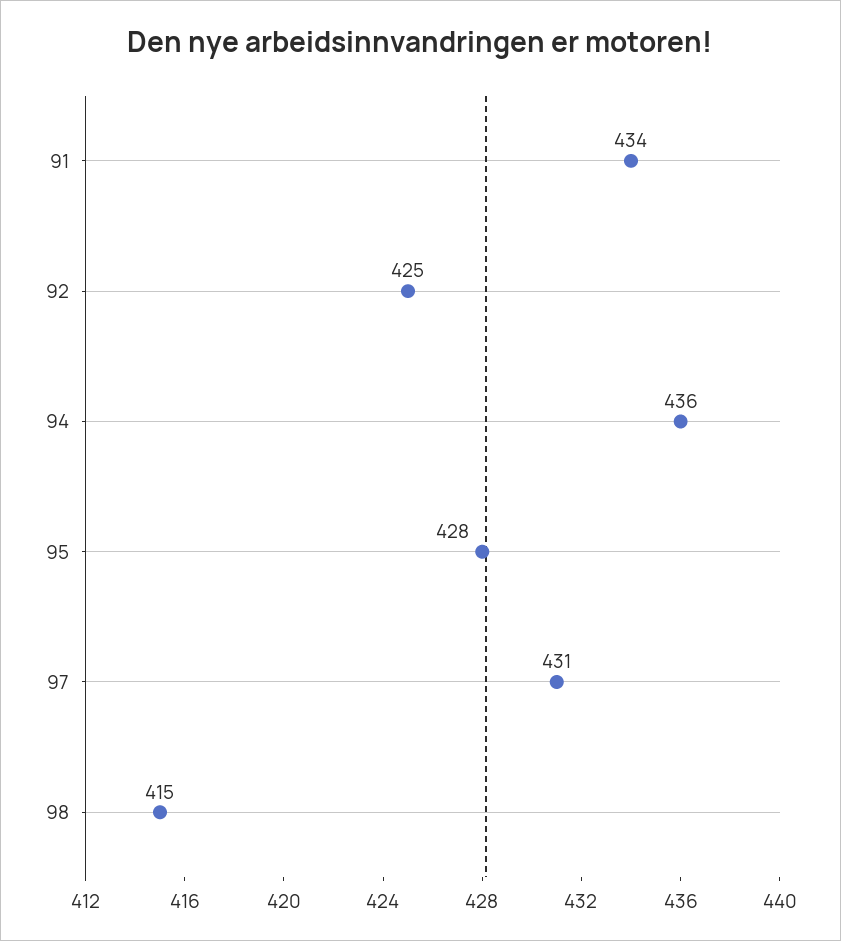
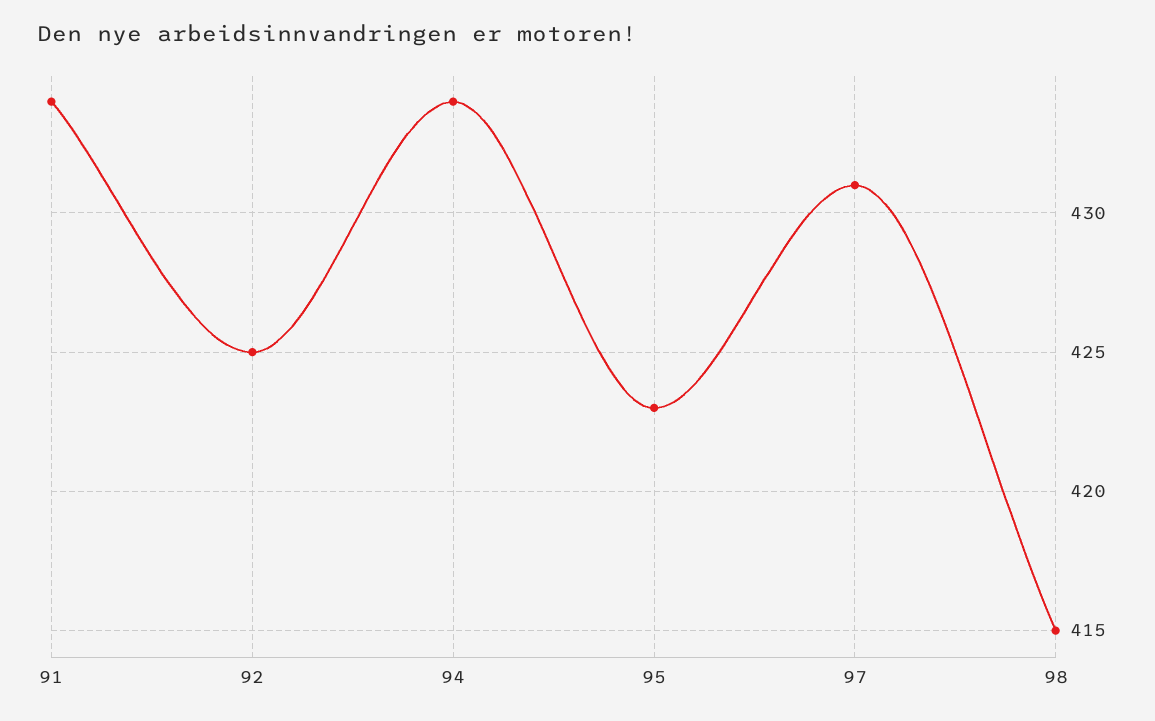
94: 436 -> 434
95: 428 -> 423

